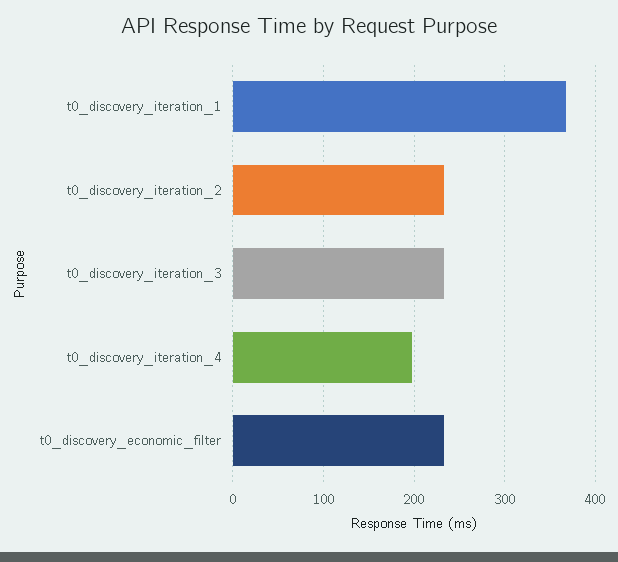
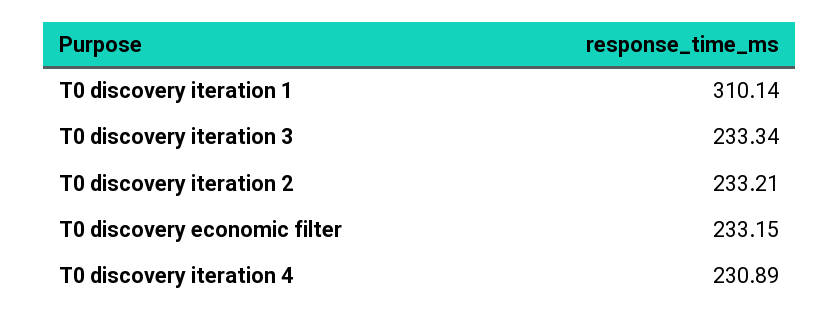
t0_discovery_iteration_1: 370 -> 310.14
t0_discovery_iteration_4: 200 -> 230.89

